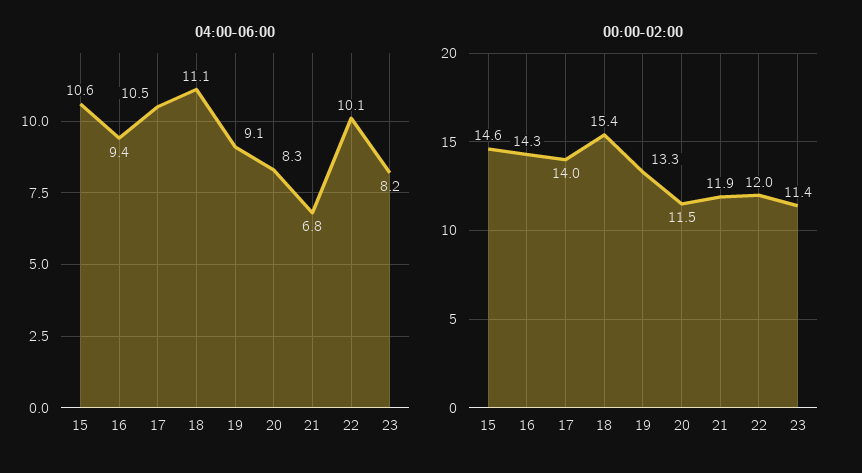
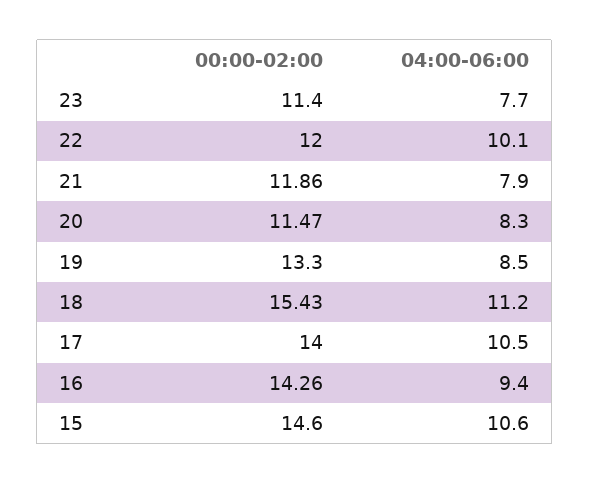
04:00-06:00, 18: 11.1 -> 11.2
04:00-06:00, 19: 9.1 -> 8.5
04:00-06:00, 21: 6.8 -> 7.9
04:00-06:00, 23: 8.2 -> 7.7

